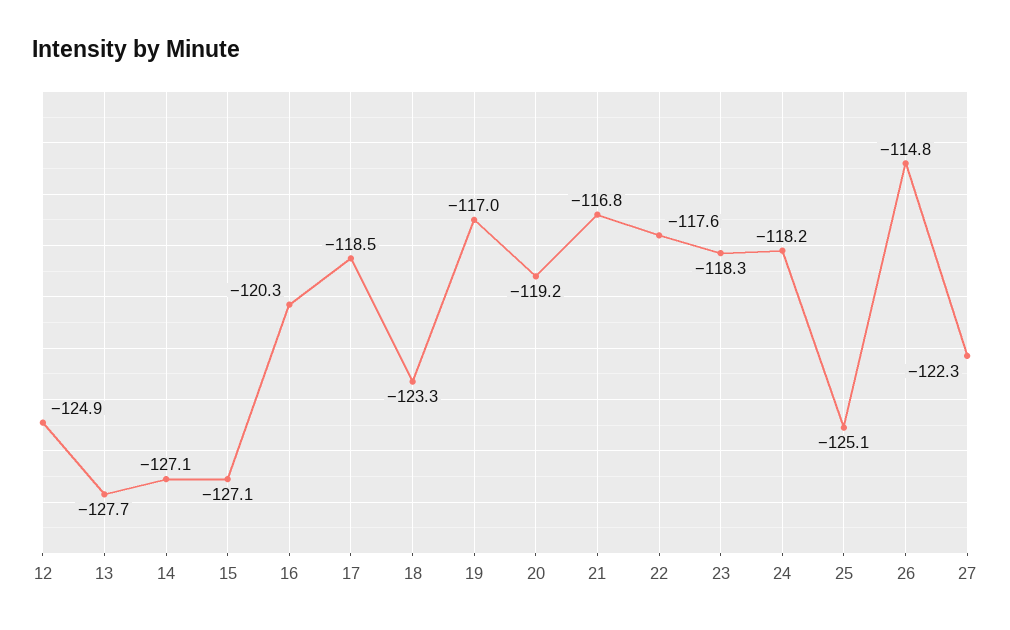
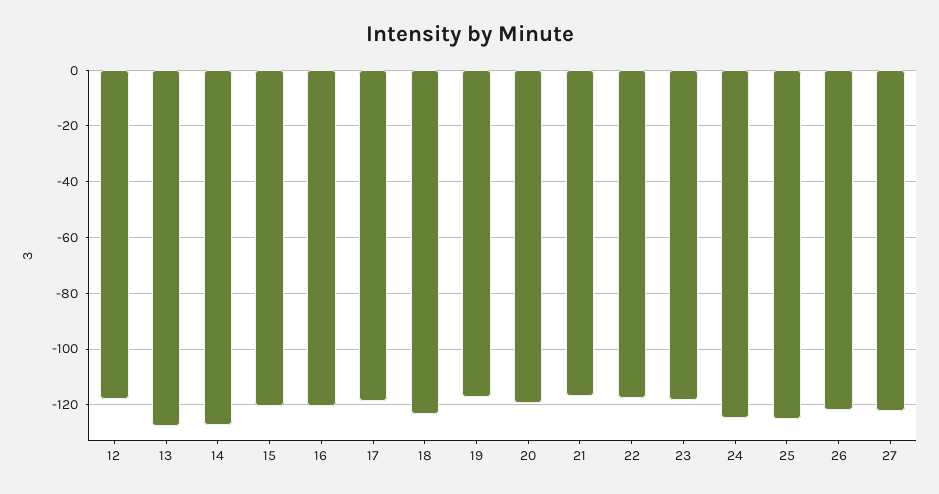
12: -124.9 -> -117.5
15: -127.1 -> -120
24: -118.2 -> -125
26: -114.8 -> -122.5

